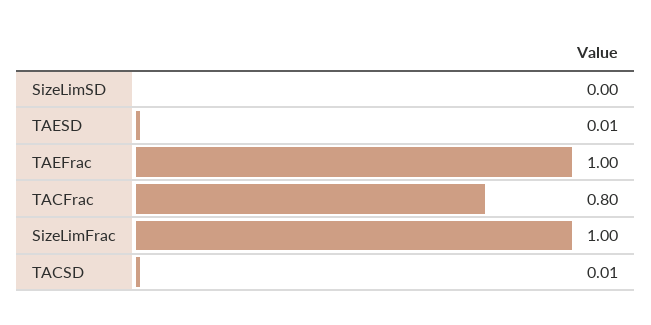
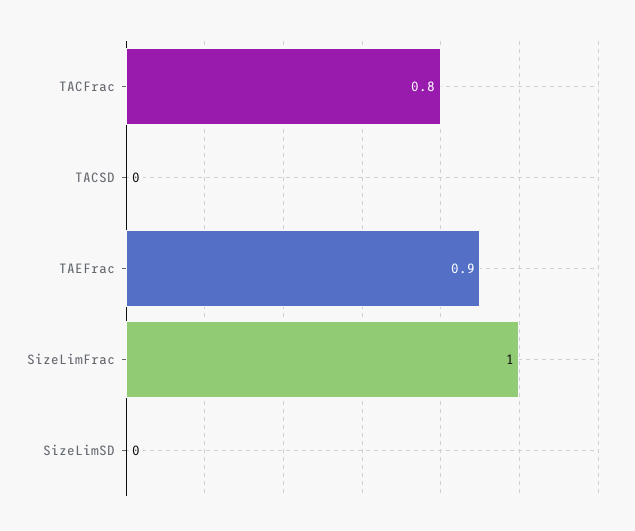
TAESD: 0.01 -> none
TAEFrac: 1 -> 0.9
TACSD: 0.01 -> 0

